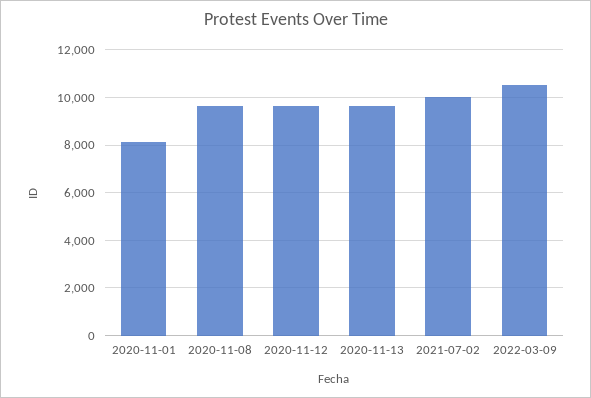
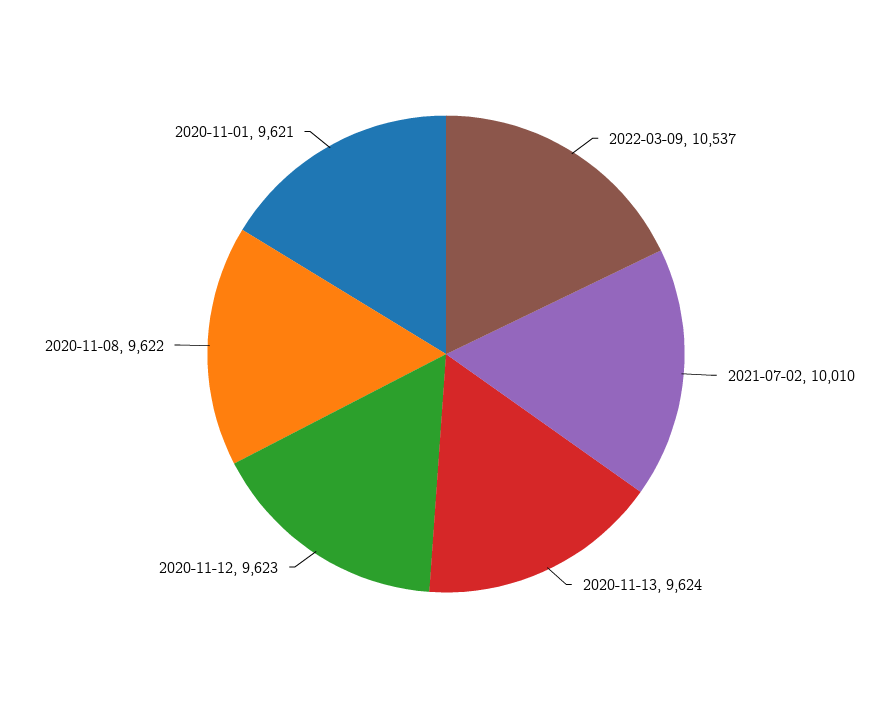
2020-11-01: 8000 -> 9621

